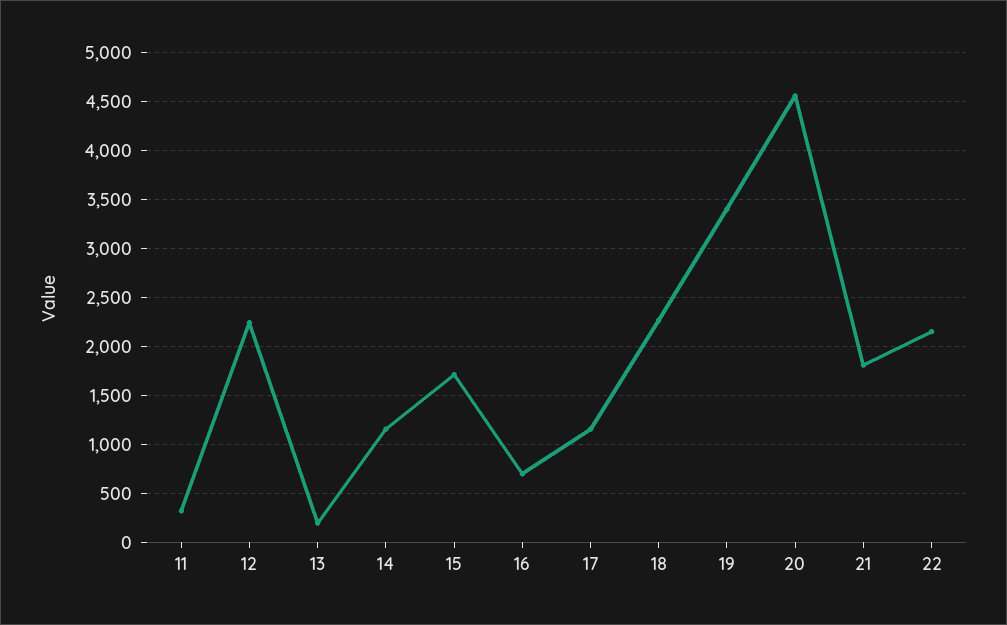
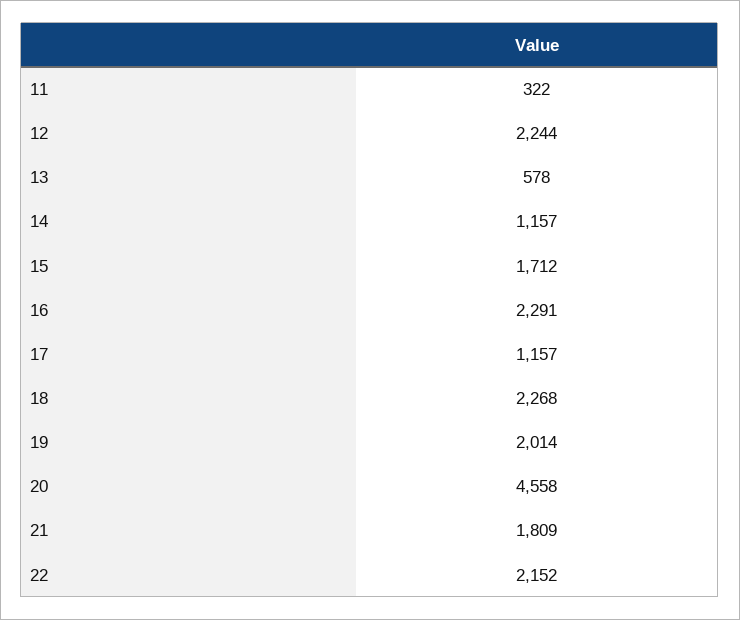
13: 200 -> 578
16: 700 -> 2291
19: 3400 -> 2014

